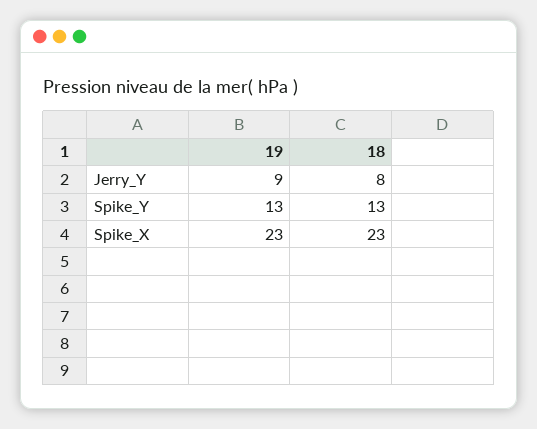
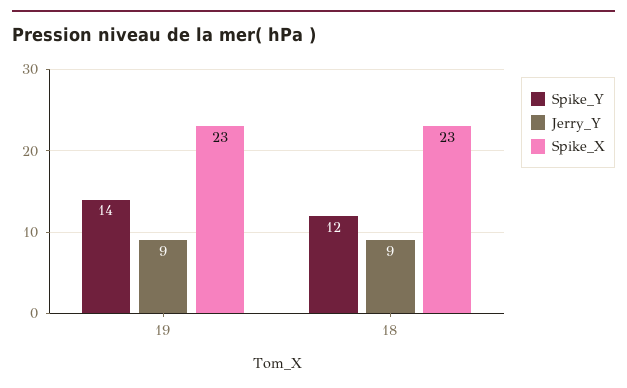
Jerry_Y, 18: 8 -> 9
Spike_Y, 19: 13 -> 14
Spike_Y, 18: 13 -> 12

